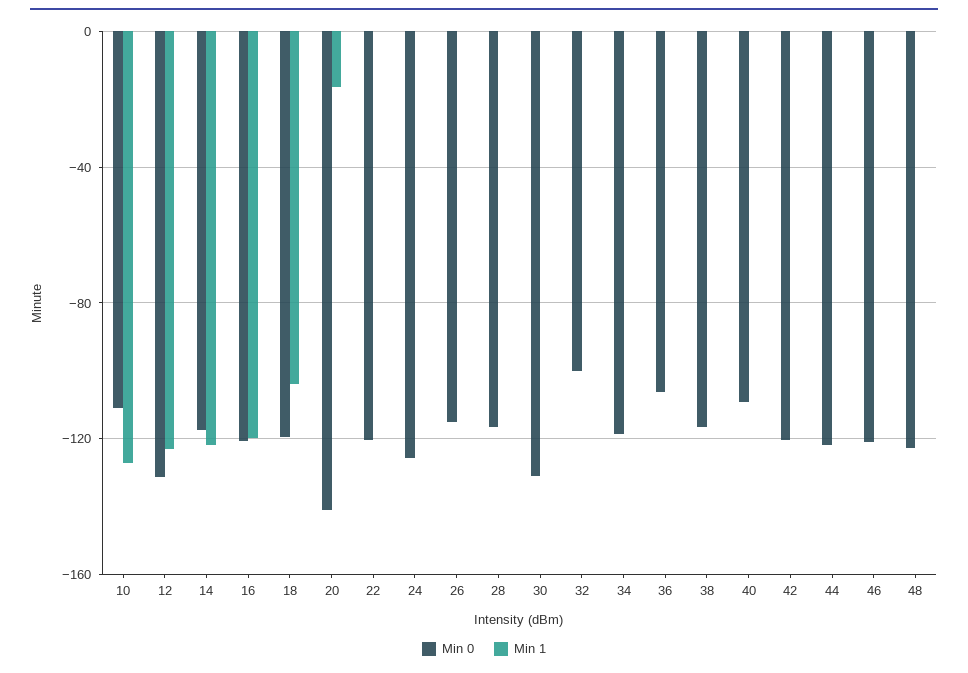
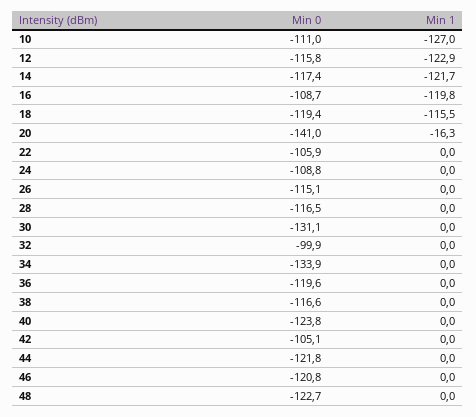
Min 0, 12: -130 -> -115.8
Min 0, 16: -120 -> -108.7
Min 1, 18: -105 -> -115.5
Min 0, 22: -120 -> -105.9
Min 0, 24: -125 -> -108.8
Min 0, 34: -120 -> -133.9
Min 0, 36: -105 -> -119.6
Min 0, 40: -110 -> -123.8
Min 0, 42: -120 -> -105.1

